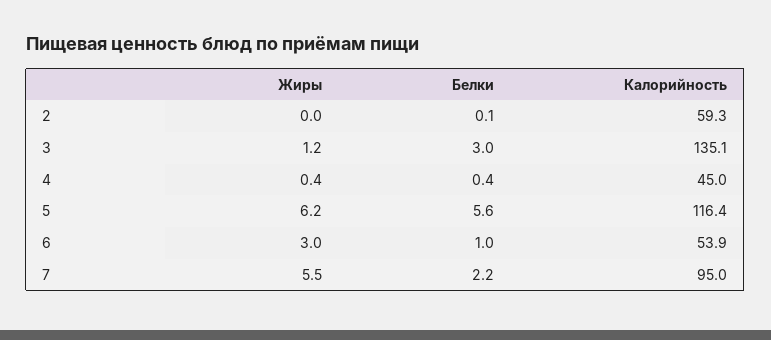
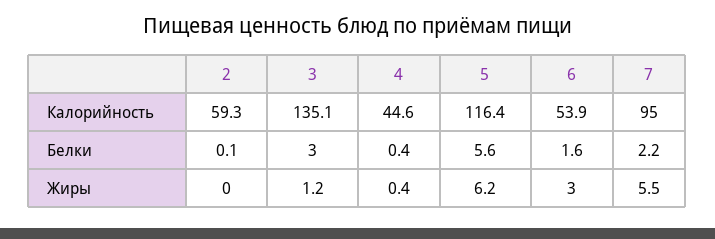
Калорийность, 4: 45 -> 44.6
Белки, 6: 1 -> 1.6

